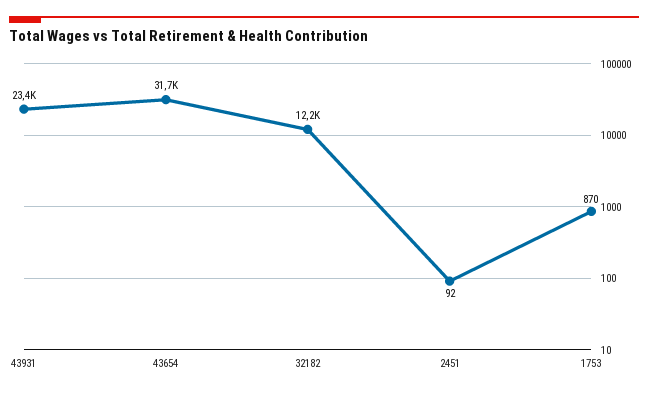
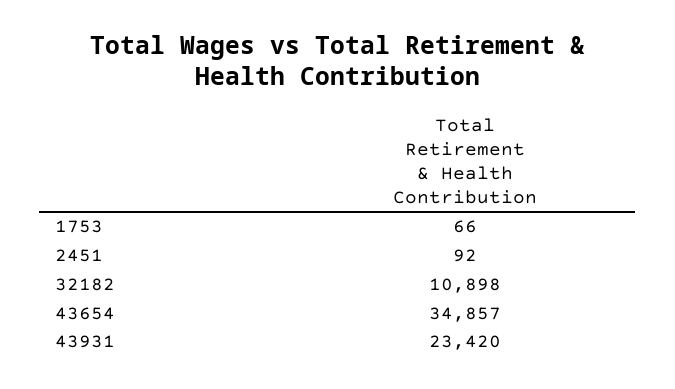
43654: 31700 -> 34857
32182: 12200 -> 10898
1753: 870 -> 66

